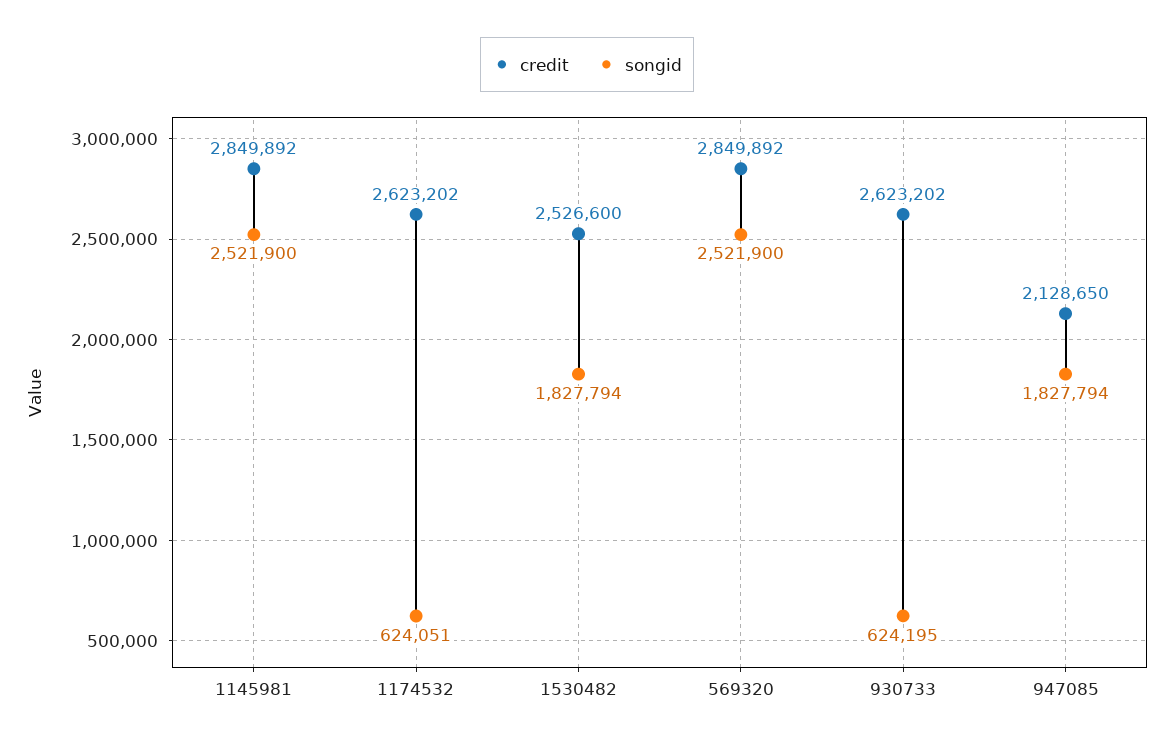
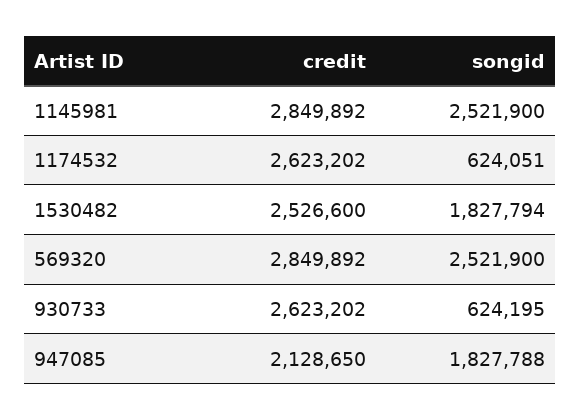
songid, 947085: 1827794 -> 1827788

